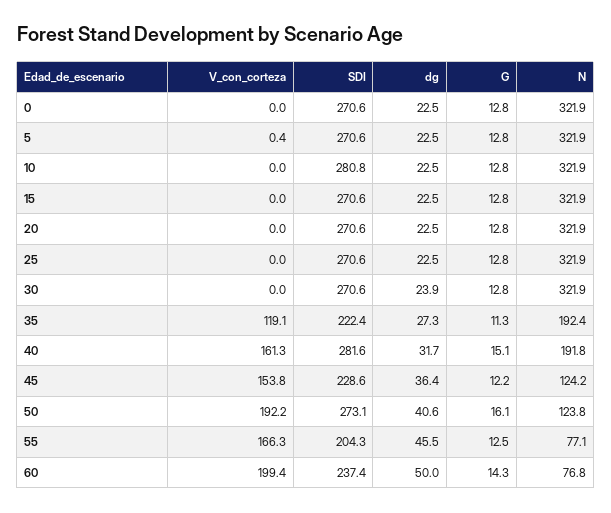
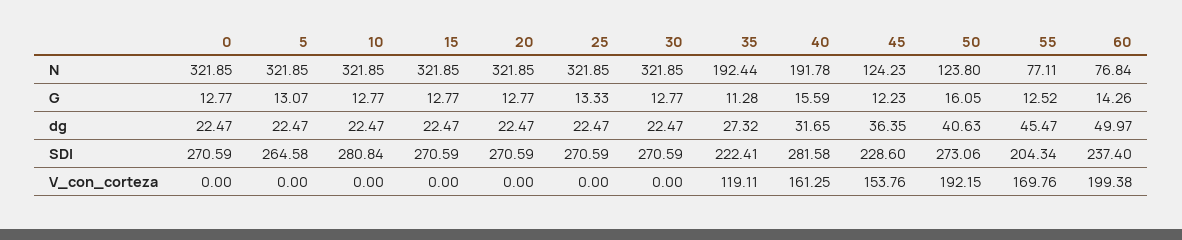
V_con_corteza, 5: 0.4 -> 0
SDI, 5: 270.6 -> 264.58
G, 5: 12.8 -> 13.07
G, 25: 12.8 -> 13.33
dg, 30: 23.9 -> 22.47
G, 40: 15.1 -> 15.59
V_con_corteza, 55: 166.3 -> 169.76

